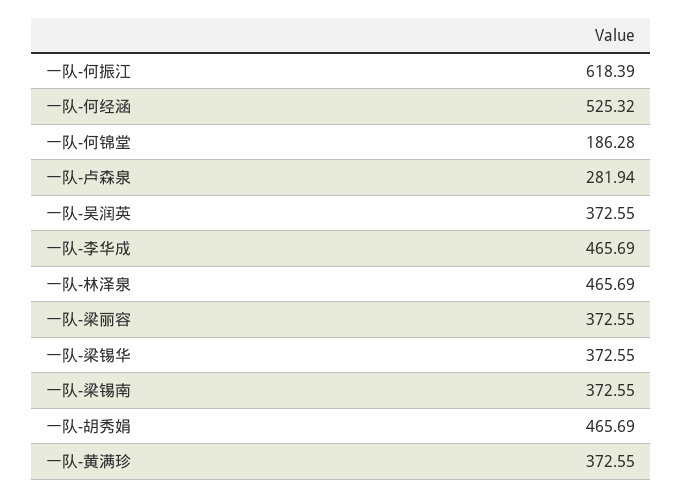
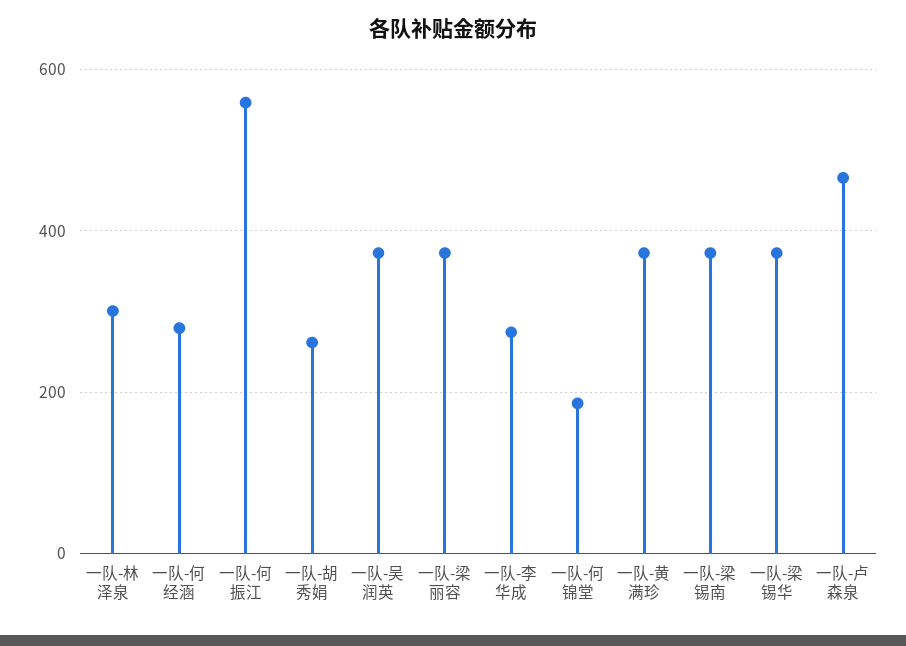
一队-何振江: 618.39 -> 560
一队-何经涵: 525.32 -> 280
一队-卢森泉: 281.94 -> 460
一队-李华成: 465.69 -> 280
一队-林泽泉: 465.69 -> 300
一队-胡秀娟: 465.69 -> 260

